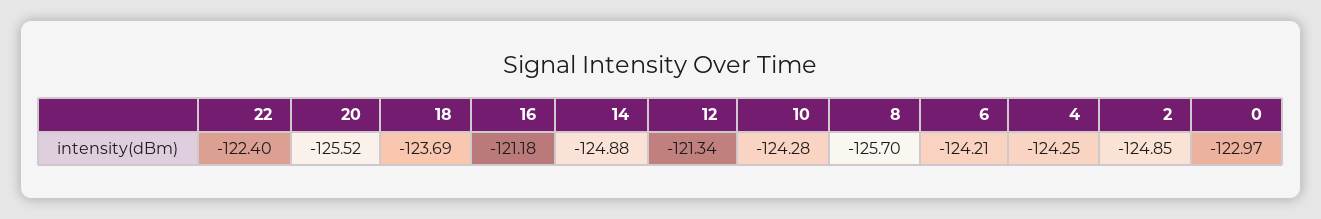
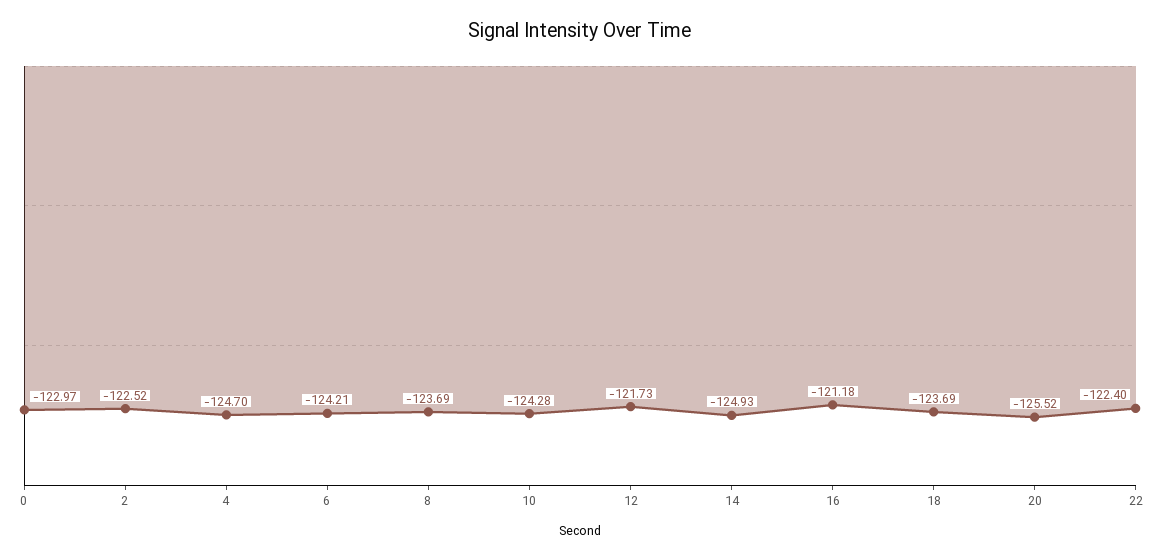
14: -124.88 -> -124.93
12: -121.34 -> -121.73
8: -125.7 -> -123.69
4: -124.25 -> -124.7
2: -124.85 -> -122.52

